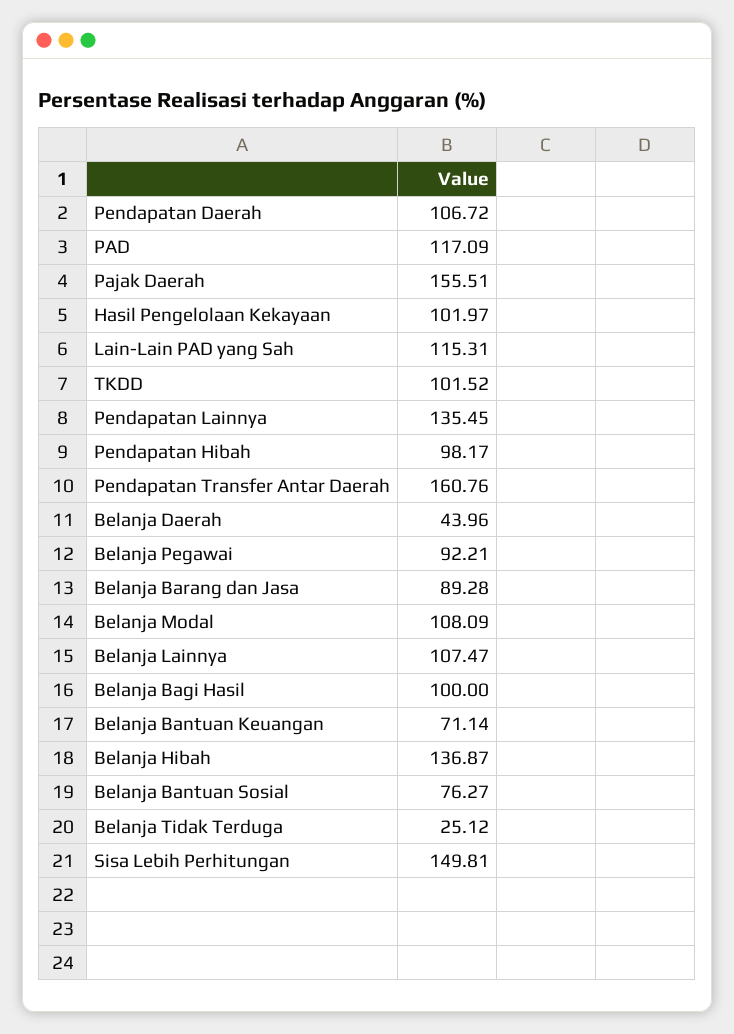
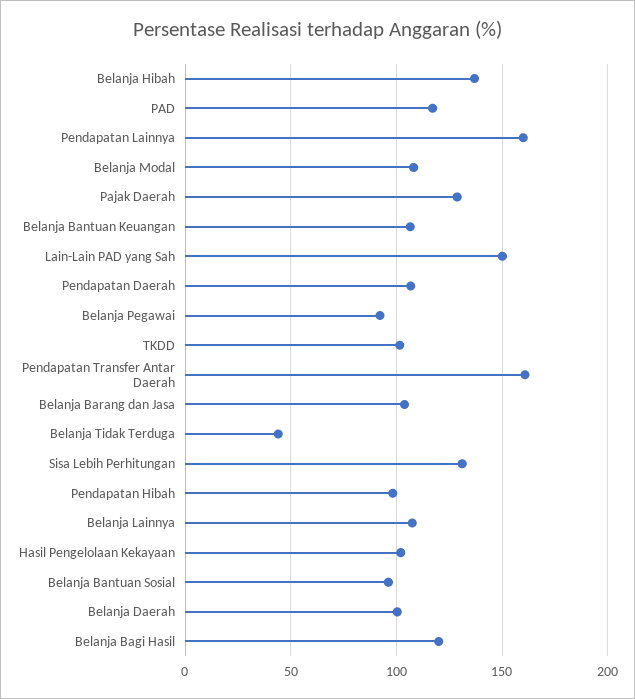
Pajak Daerah: 155.51 -> 130
Lain-Lain PAD yang Sah: 115.31 -> 150
Pendapatan Lainnya: 135.45 -> 160
Belanja Daerah: 43.96 -> 100
Belanja Barang dan Jasa: 89.28 -> 105
Belanja Bagi Hasil: 100 -> 120
Belanja Bantuan Keuangan: 71.14 -> 105
Belanja Bantuan Sosial: 76.27 -> 95
Belanja Tidak Terduga: 25.12 -> 45
Sisa Lebih Perhitungan: 149.81 -> 130

